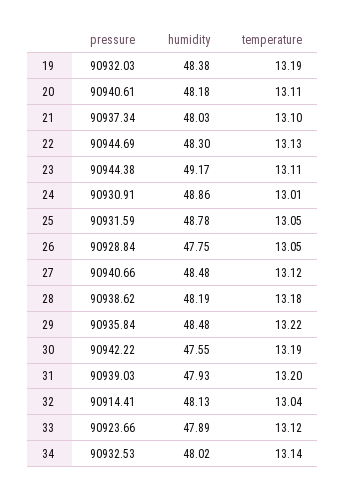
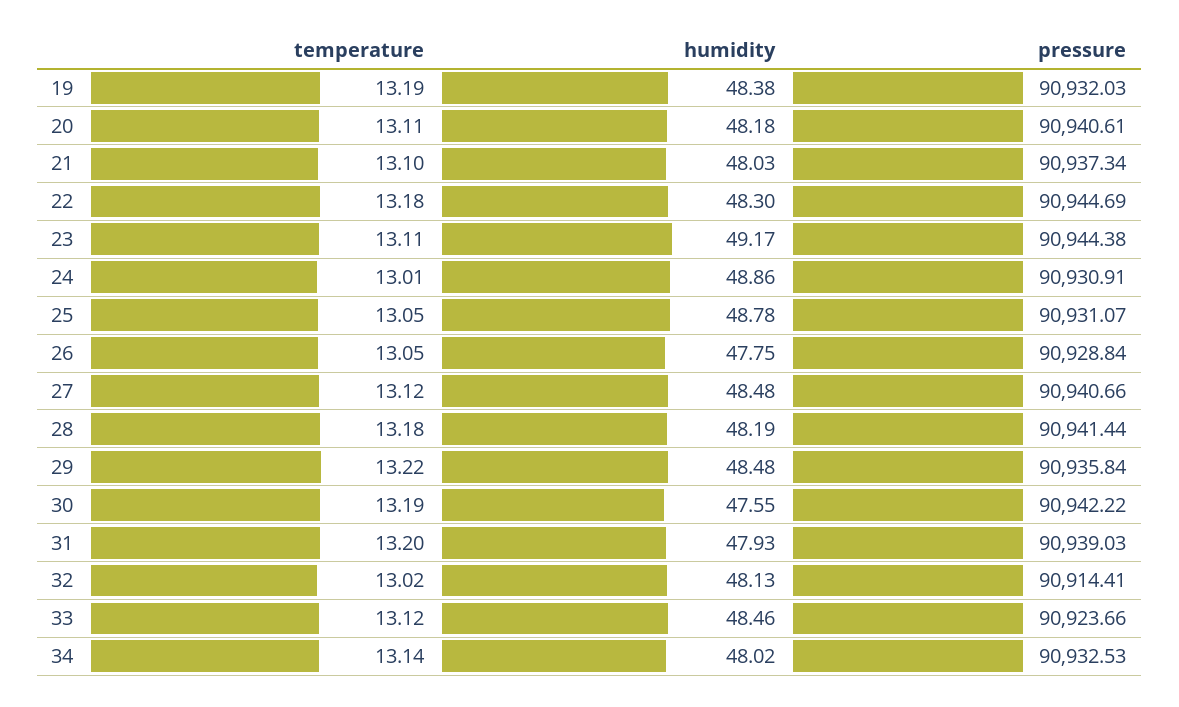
temperature, 22: 13.13 -> 13.18
pressure, 25: 90931.59 -> 90931.07
pressure, 28: 90938.62 -> 90941.44
temperature, 32: 13.04 -> 13.02
humidity, 33: 47.89 -> 48.46

